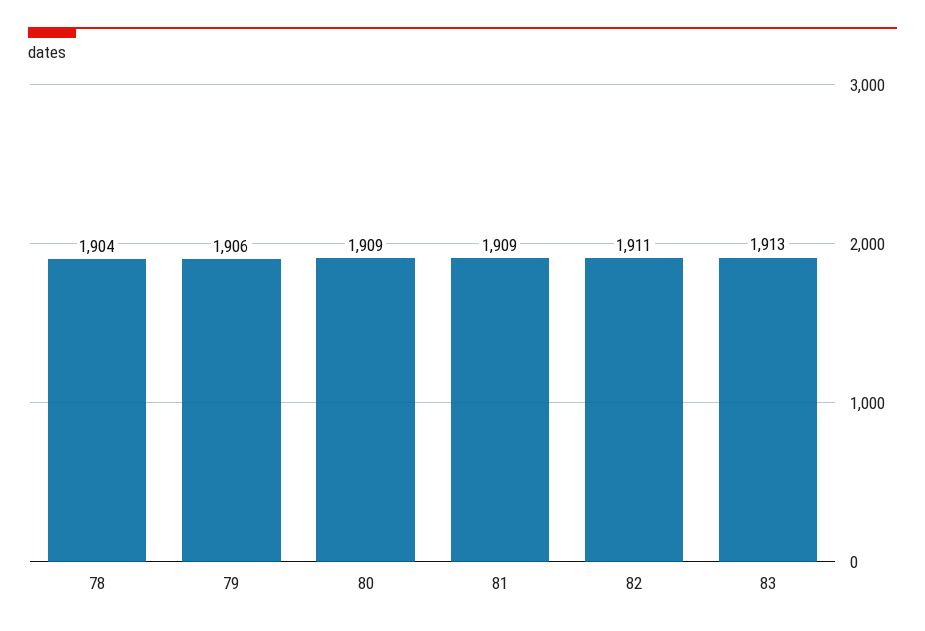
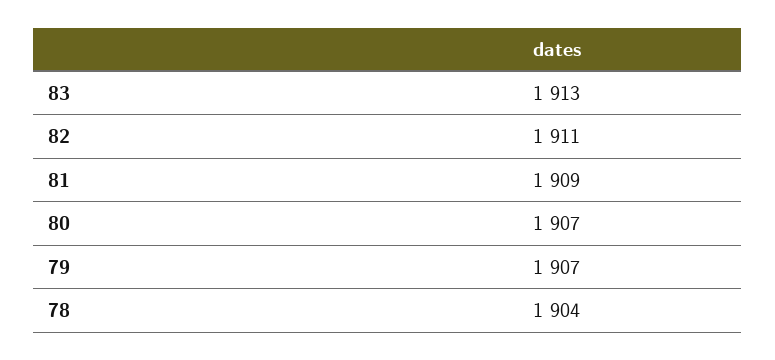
79: 1906 -> 1907
80: 1909 -> 1907

